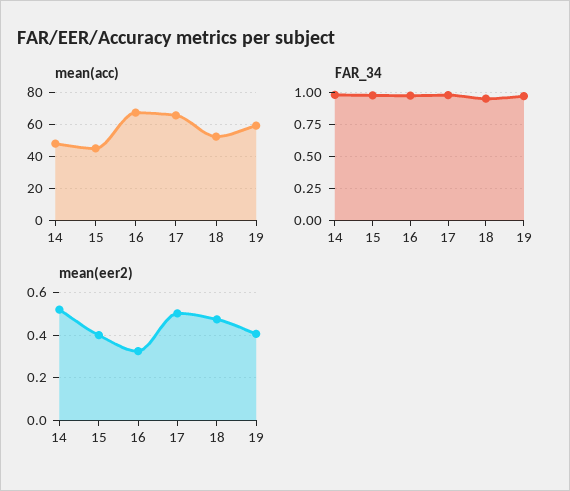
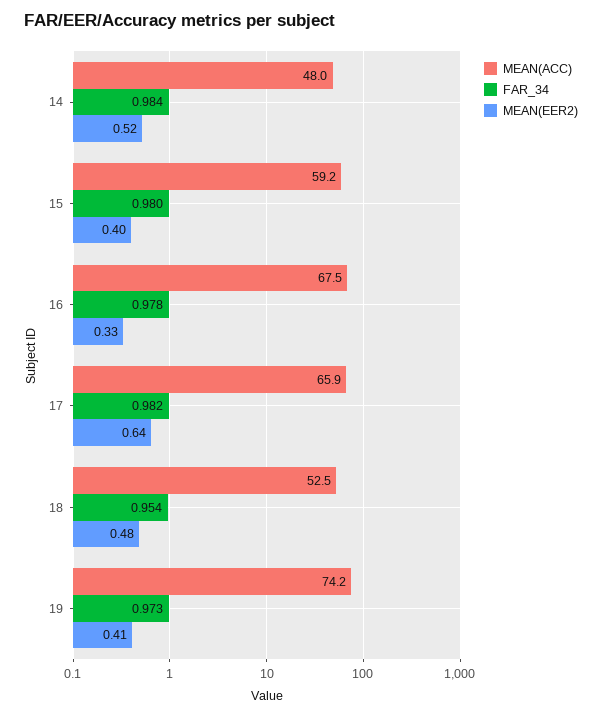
mean(acc), 15: 45 -> 59.2
mean(acc), 19: 60 -> 74.2
mean(eer2), 17: 0.5 -> 0.64

